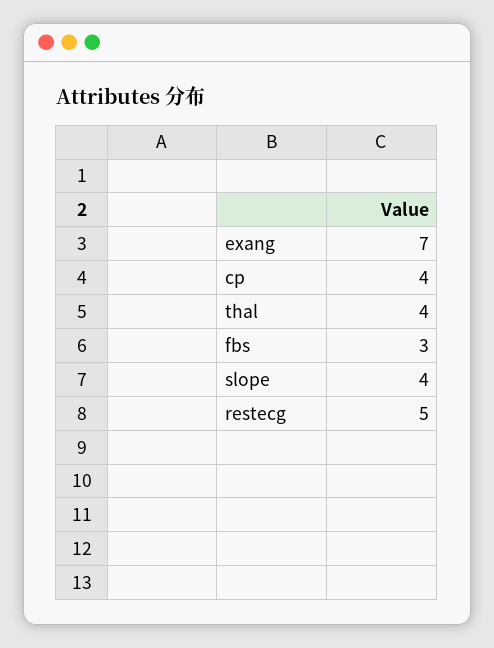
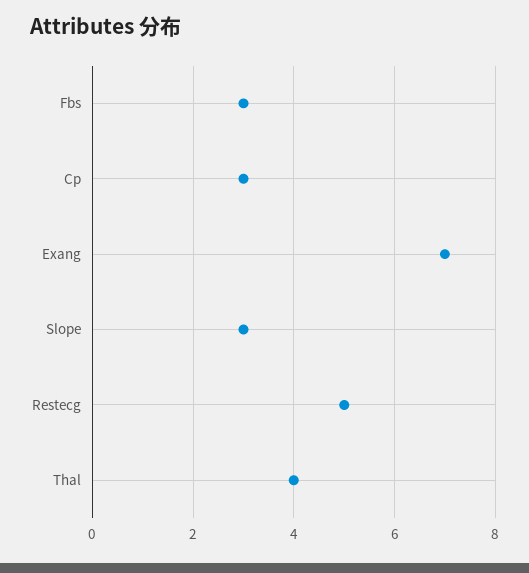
cp: 4 -> 3
slope: 4 -> 3

